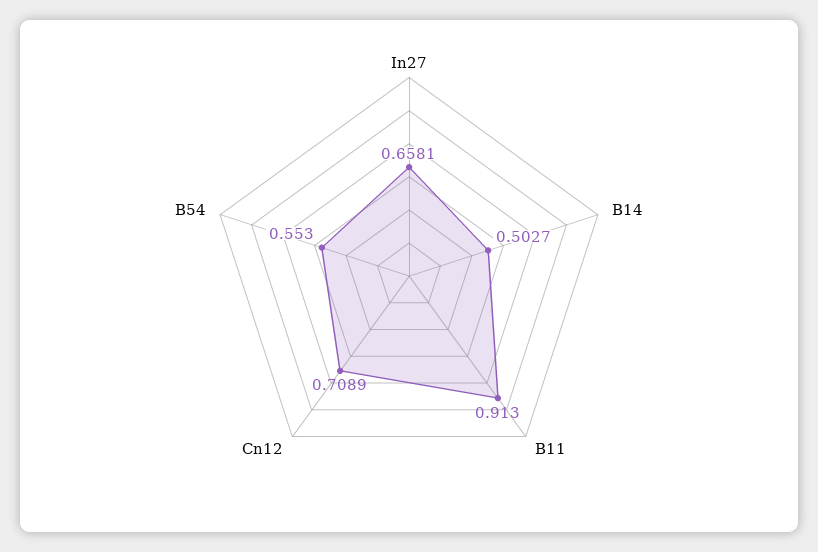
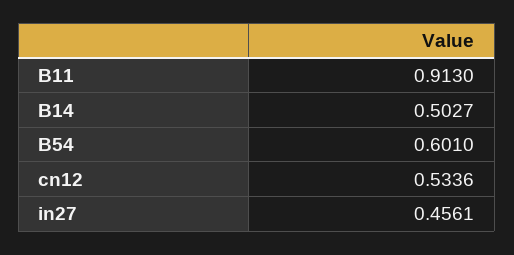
In27: 0.6581 -> 0.4561
Cn12: 0.7089 -> 0.5336
B54: 0.553 -> 0.601

